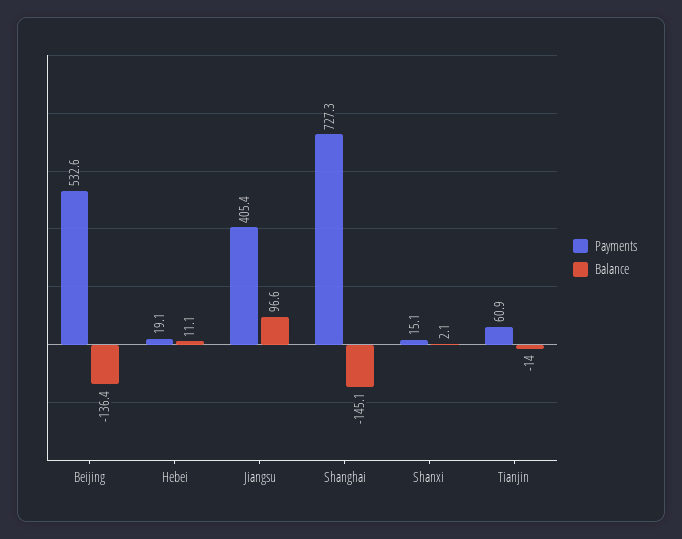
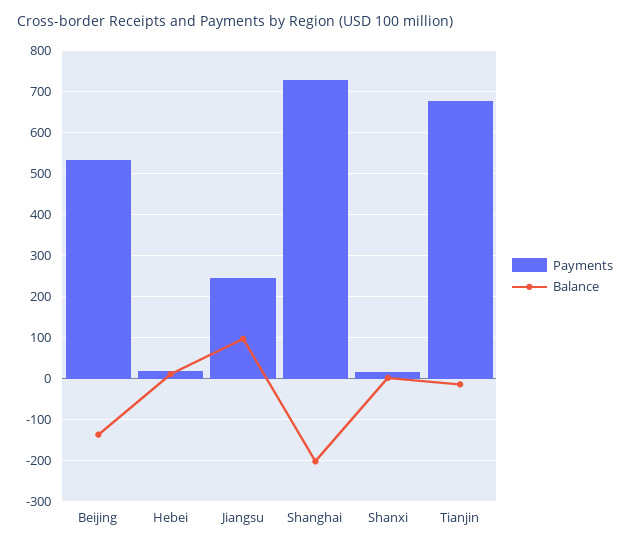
Payments, Jiangsu: 405.4 -> 240
Balance, Shanghai: -145.1 -> -200
Payments, Tianjin: 60.9 -> 680

